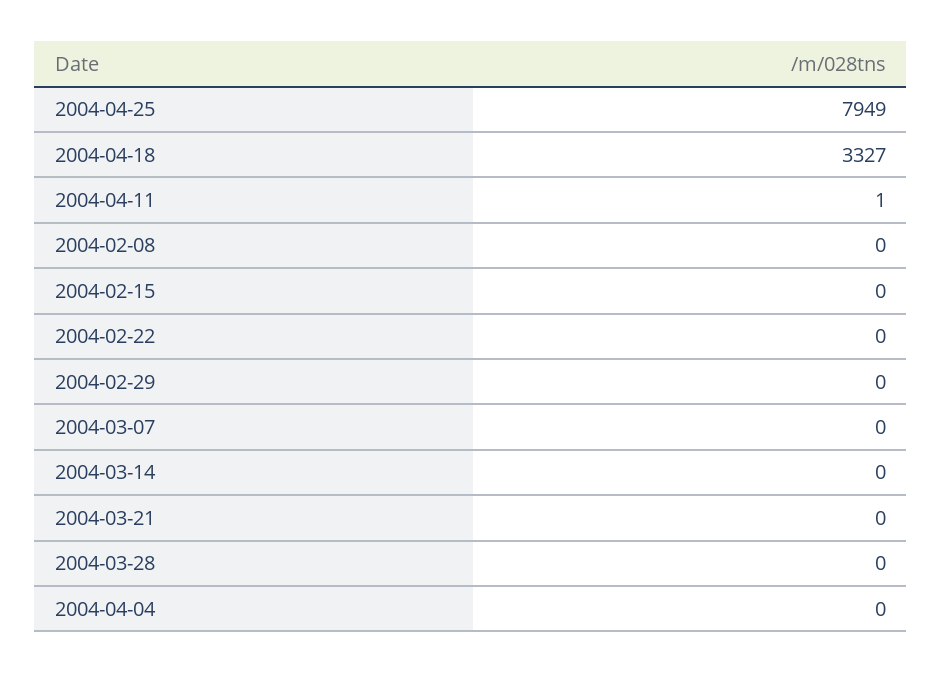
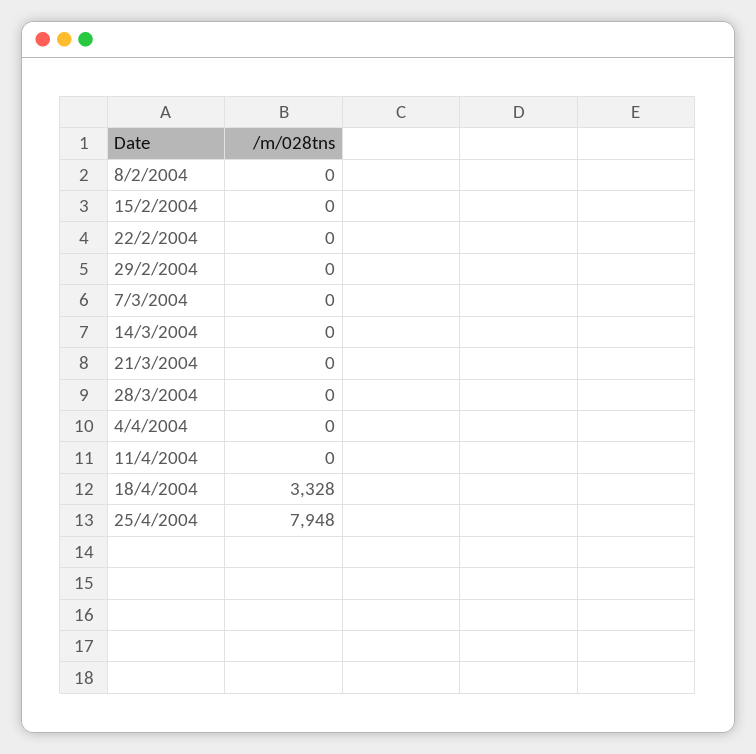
2004-04-25: 7949 -> 7948
2004-04-18: 3327 -> 3328
2004-04-11: 1 -> 0

